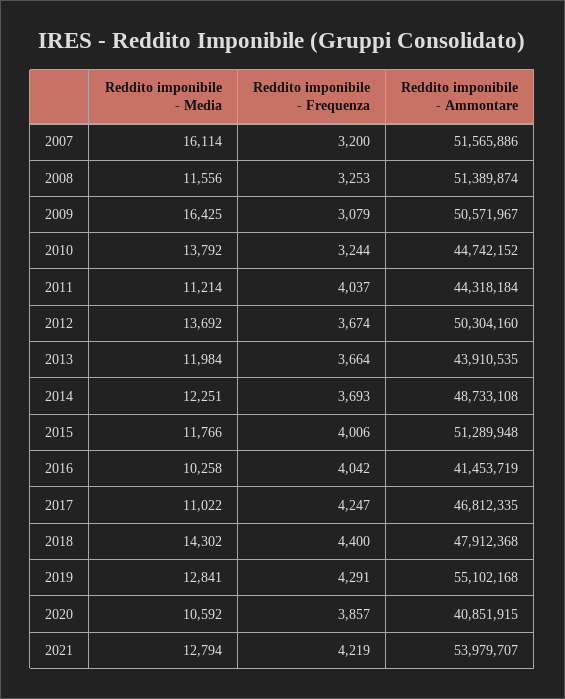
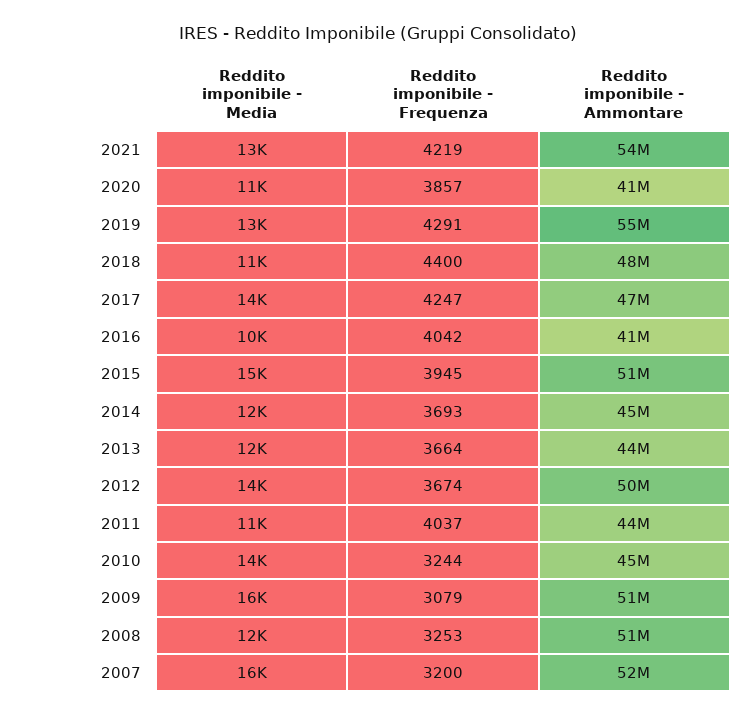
Reddito imponibile - Ammontare, 2014: 48733108 -> 45000000
Reddito imponibile - Media, 2015: 11766 -> 15000
Reddito imponibile - Frequenza, 2015: 4006 -> 3945
Reddito imponibile - Media, 2017: 11022 -> 14000
Reddito imponibile - Media, 2018: 14302 -> 11000

